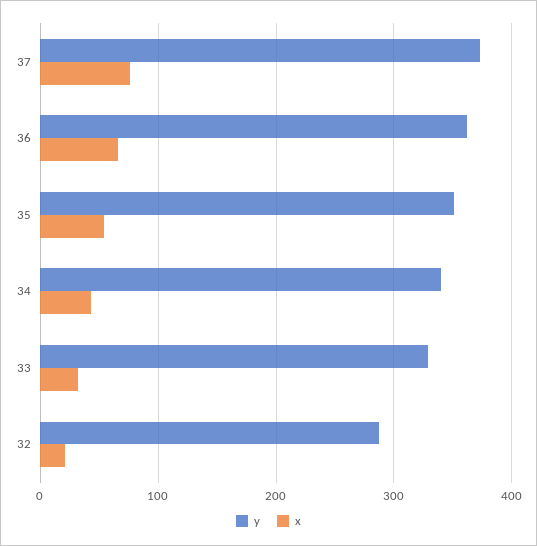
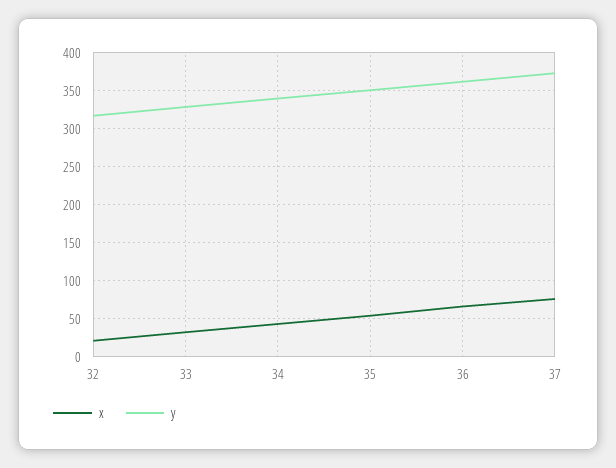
y, 32: 290 -> 320

